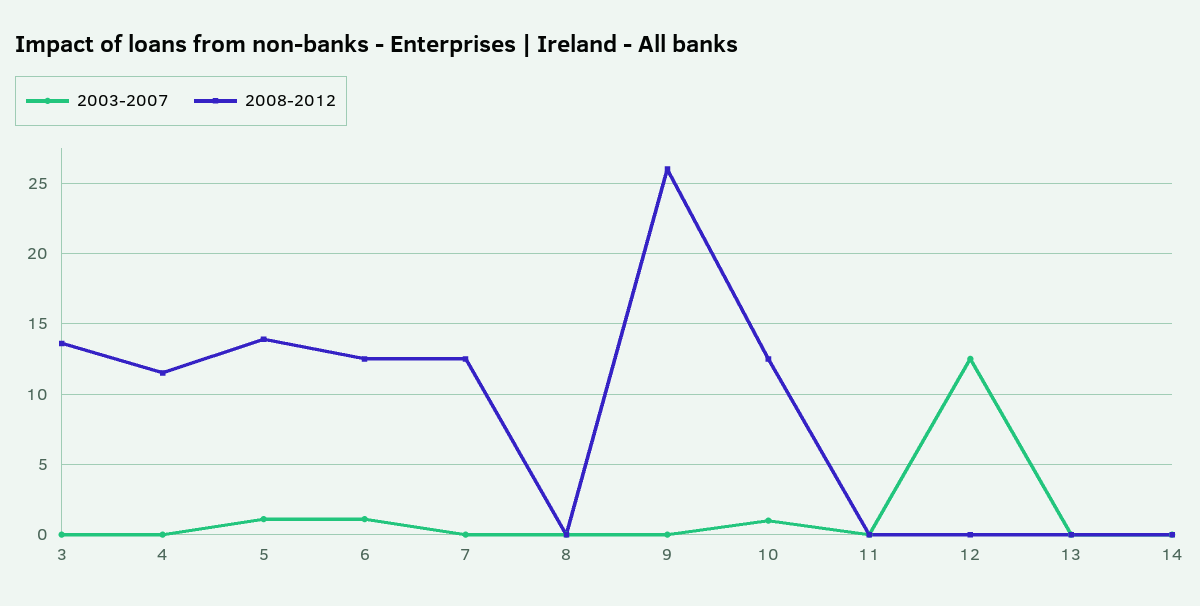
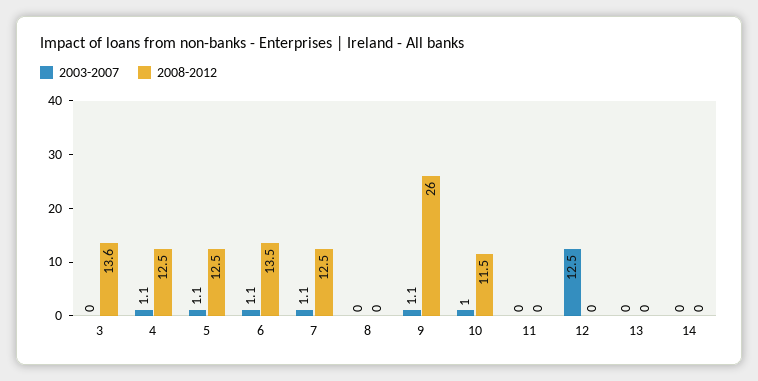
2003-2007, 4: 0 -> 1.1
2008-2012, 4: 11.5 -> 12.5
2008-2012, 5: 14 -> 12.5
2008-2012, 6: 12.5 -> 13.5
2003-2007, 7: 0 -> 1.1
2003-2007, 9: 0 -> 1.1
2008-2012, 10: 12.5 -> 11.5

